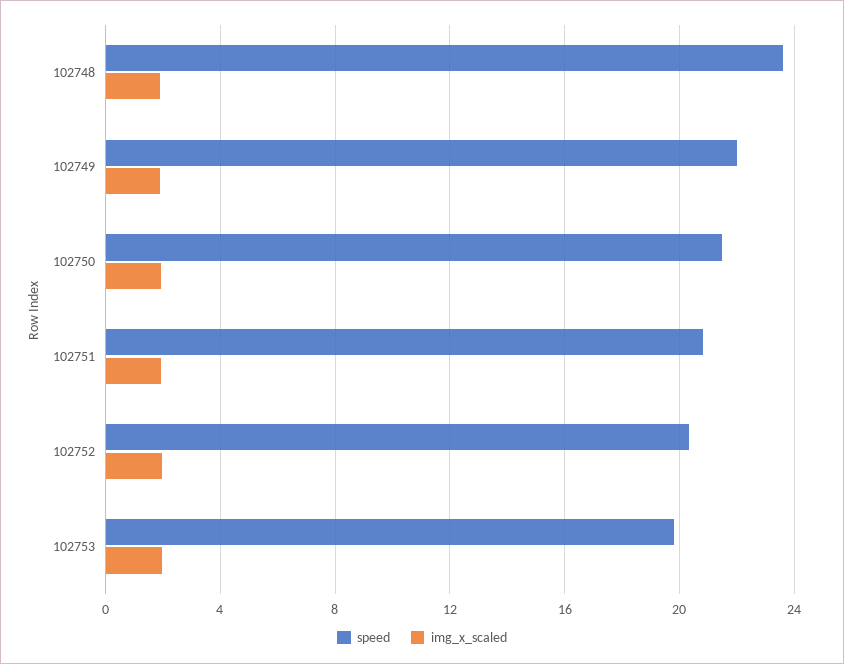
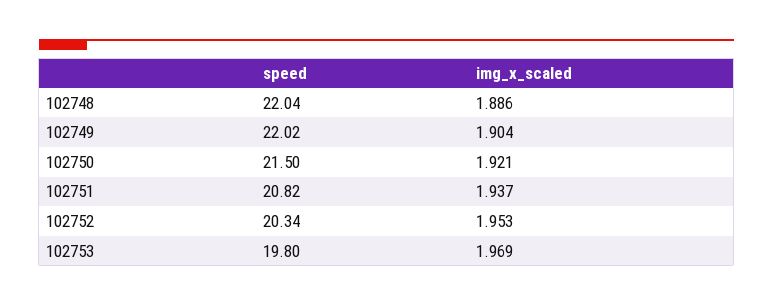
speed, 102748: 23.5 -> 22.04

